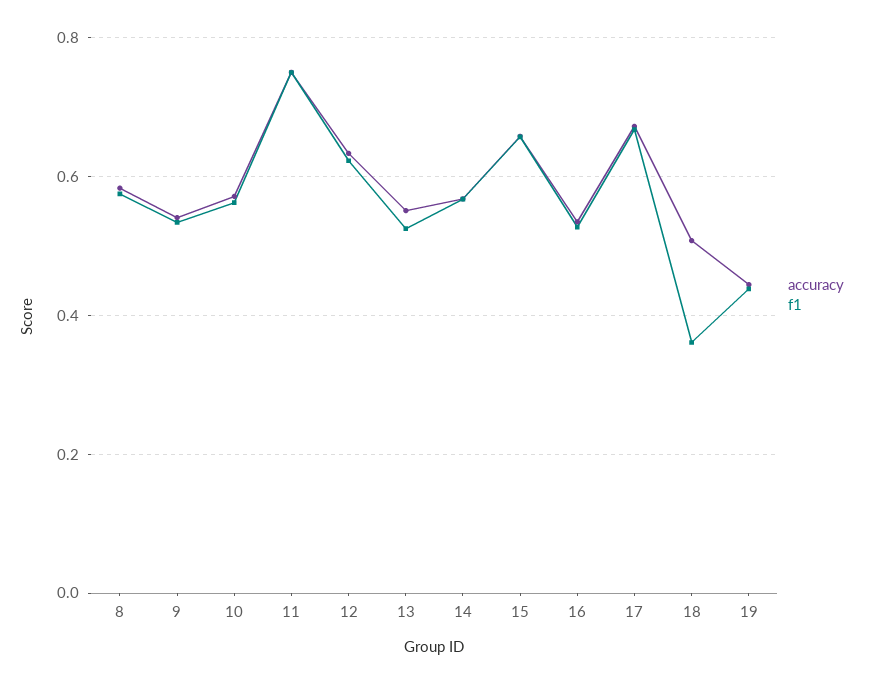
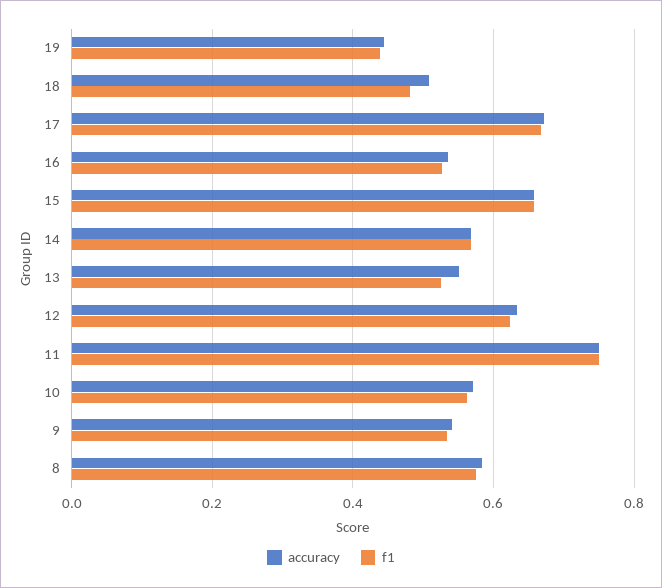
f1, 18: 0.36 -> 0.48

